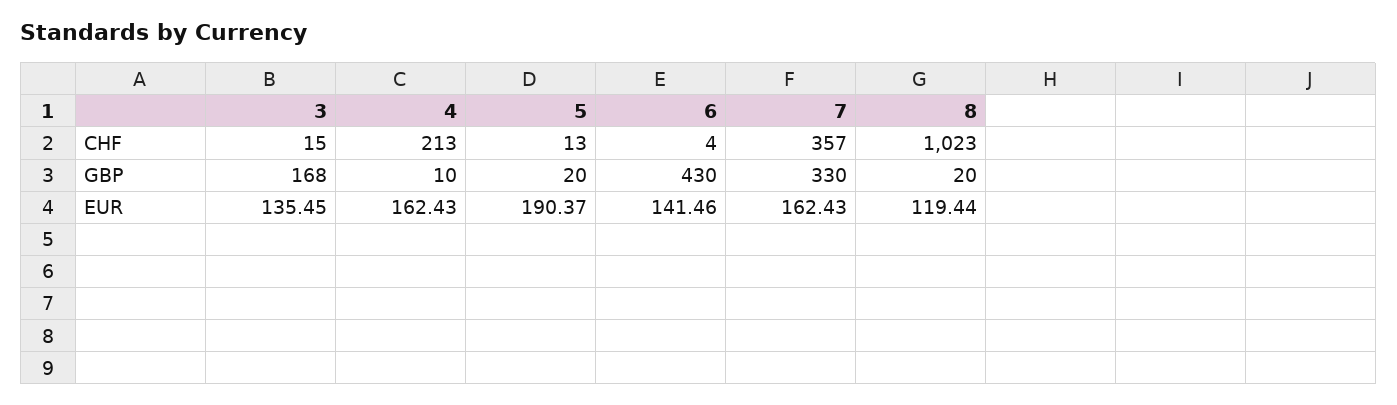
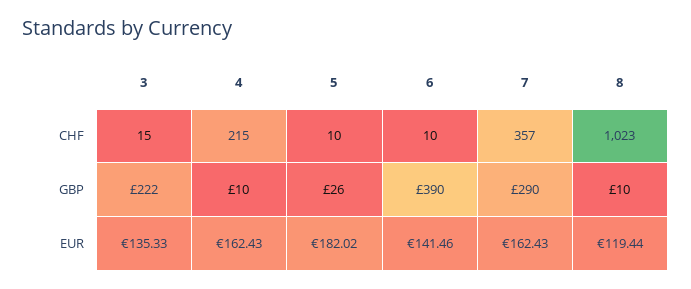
4, CHF: 213 -> 215
5, CHF: 13 -> 10
6, CHF: 4 -> 10
3, GBP: 168 -> 222
5, GBP: 20 -> 26
6, GBP: 430 -> 390
7, GBP: 330 -> 290
8, GBP: 20 -> 10
3, EUR: 135.45 -> 135.33
5, EUR: 190.37 -> 182.02

